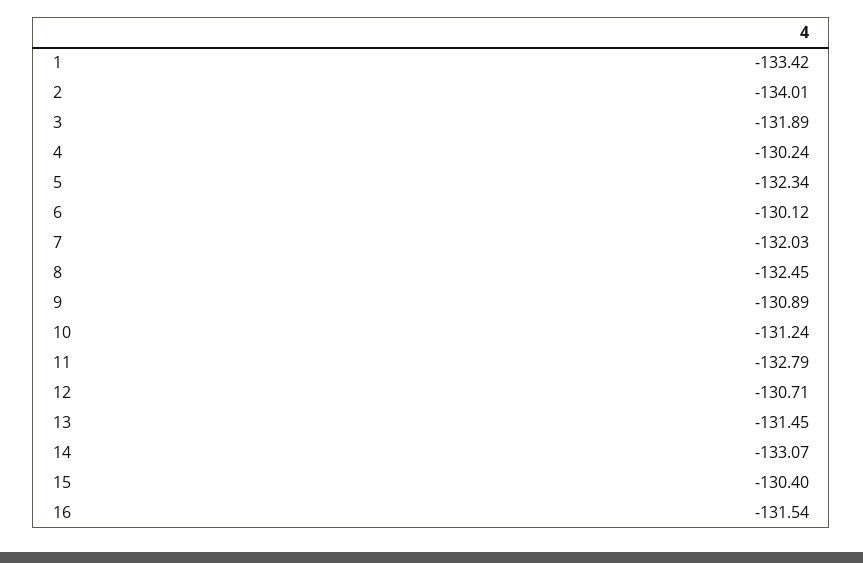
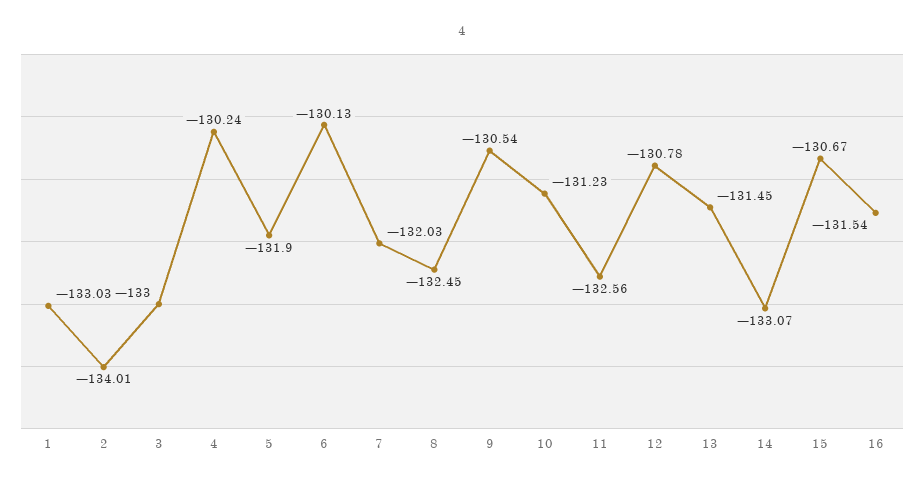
1: -133.42 -> -133.03
3: -131.89 -> -133
5: -132.34 -> -131.9
6: -130.12 -> -130.13
9: -130.89 -> -130.54
10: -131.24 -> -131.23
11: -132.79 -> -132.56
12: -130.71 -> -130.78
15: -130.4 -> -130.67

